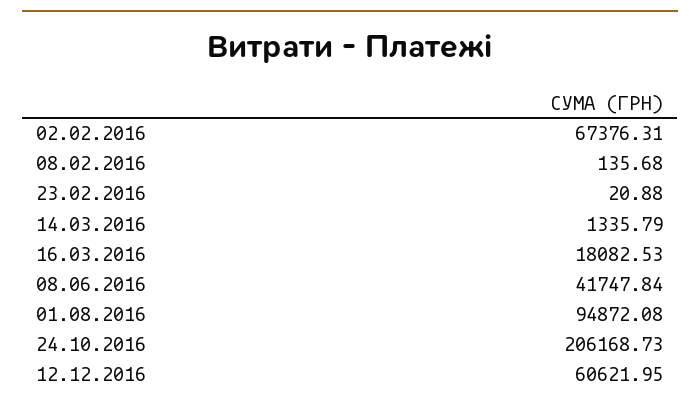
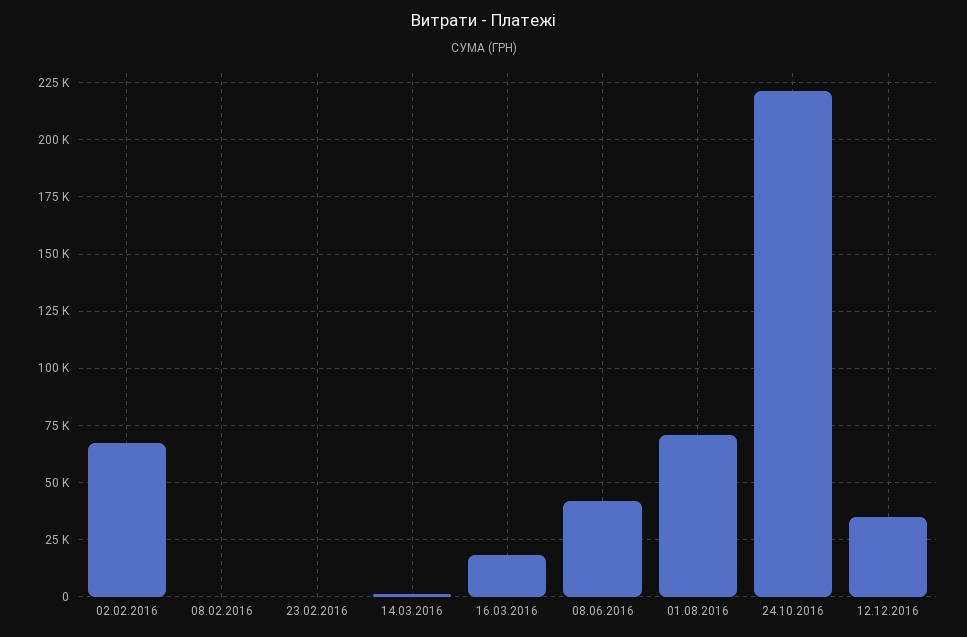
01.08.2016: 94872.08 -> 70000
24.10.2016: 206168.73 -> 220000
12.12.2016: 60621.95 -> 35000

